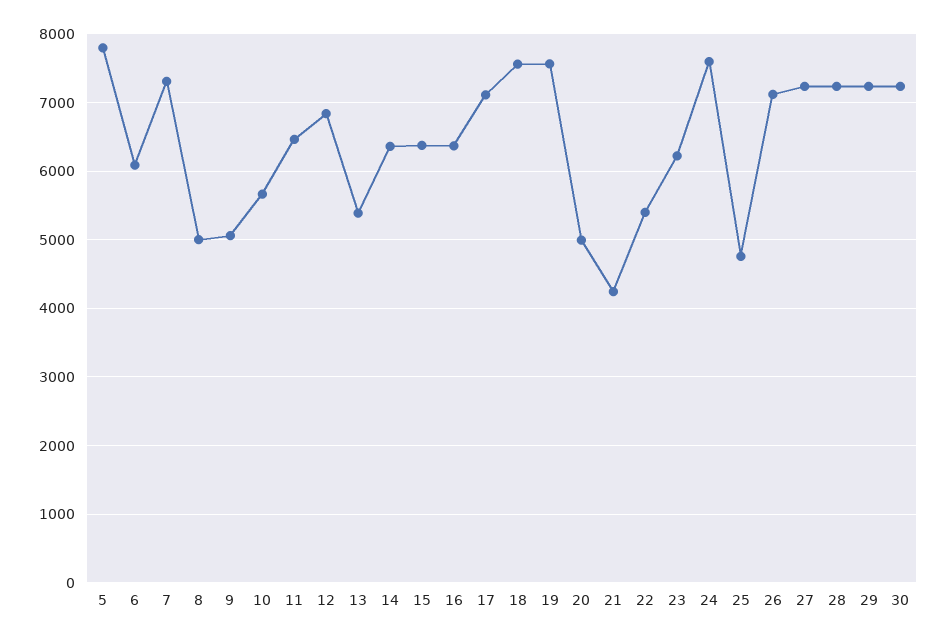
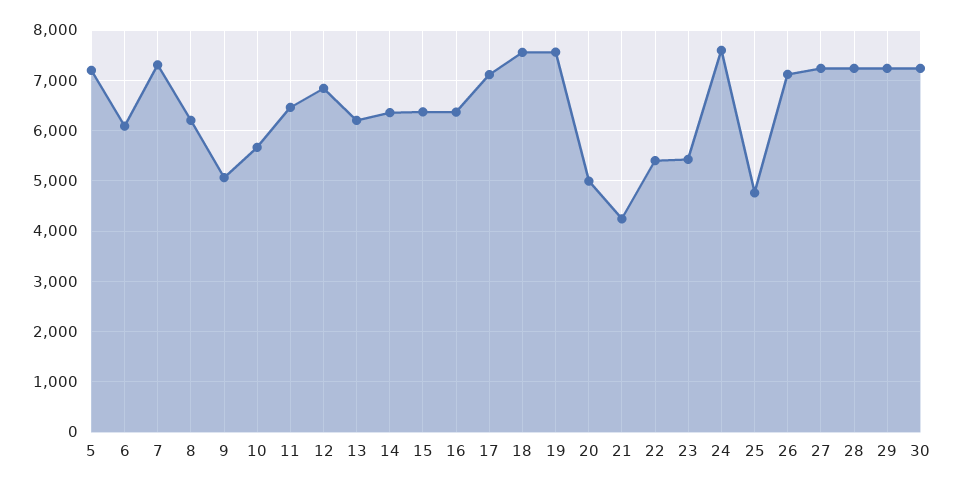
5: 7800 -> 7200
8: 5000 -> 6200
13: 5400 -> 6200
23: 6200 -> 5400

